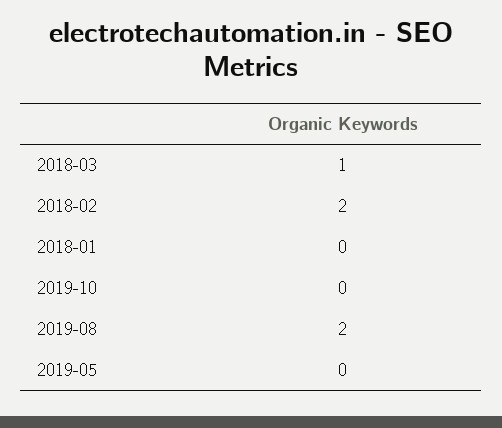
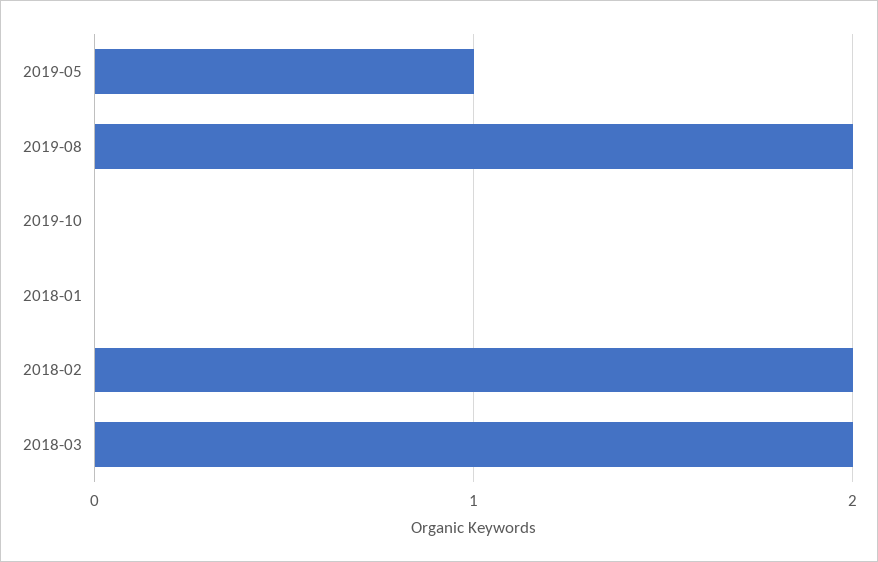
2018-03: 1 -> 2
2019-05: 0 -> 1

